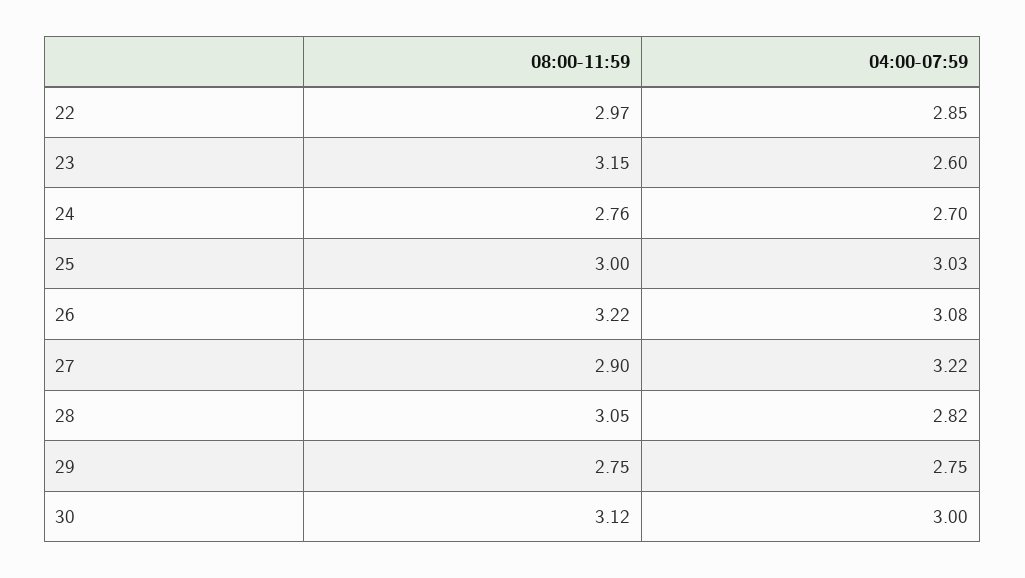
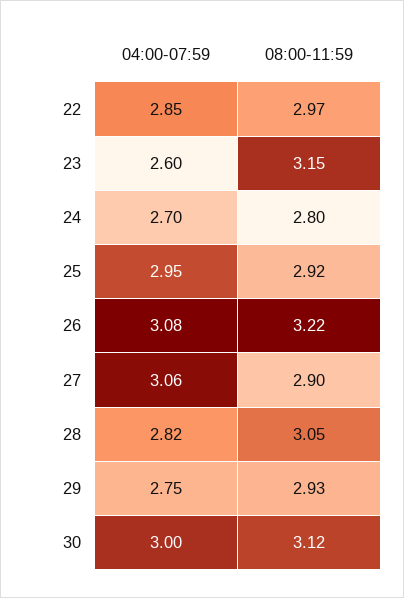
08:00-11:59, 24: 2.76 -> 2.8
08:00-11:59, 25: 3 -> 2.92
04:00-07:59, 25: 3.03 -> 2.95
04:00-07:59, 27: 3.22 -> 3.06
08:00-11:59, 29: 2.75 -> 2.93

